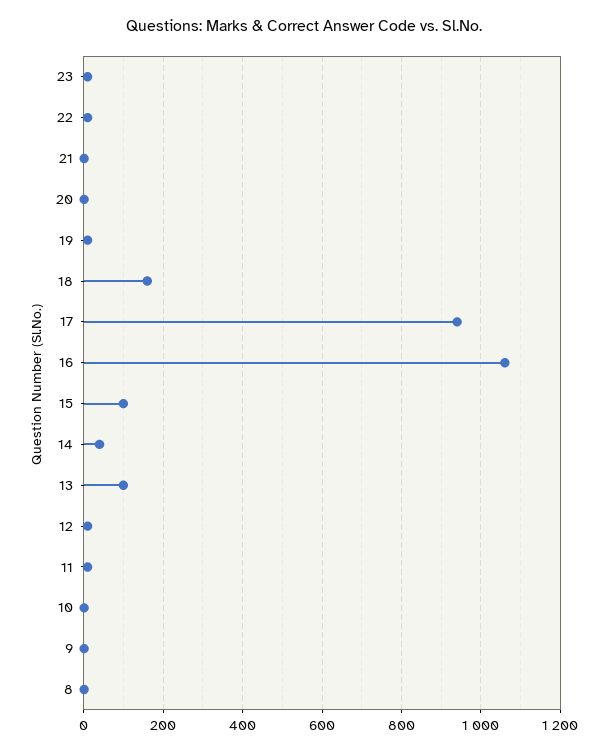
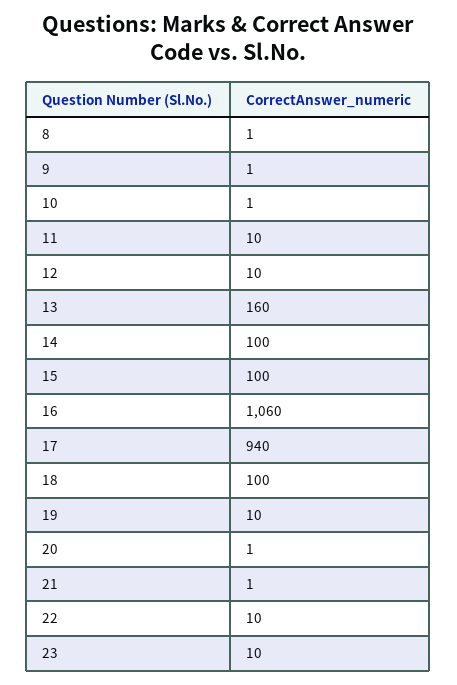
18: 160 -> 100
14: 40 -> 100
13: 100 -> 160

